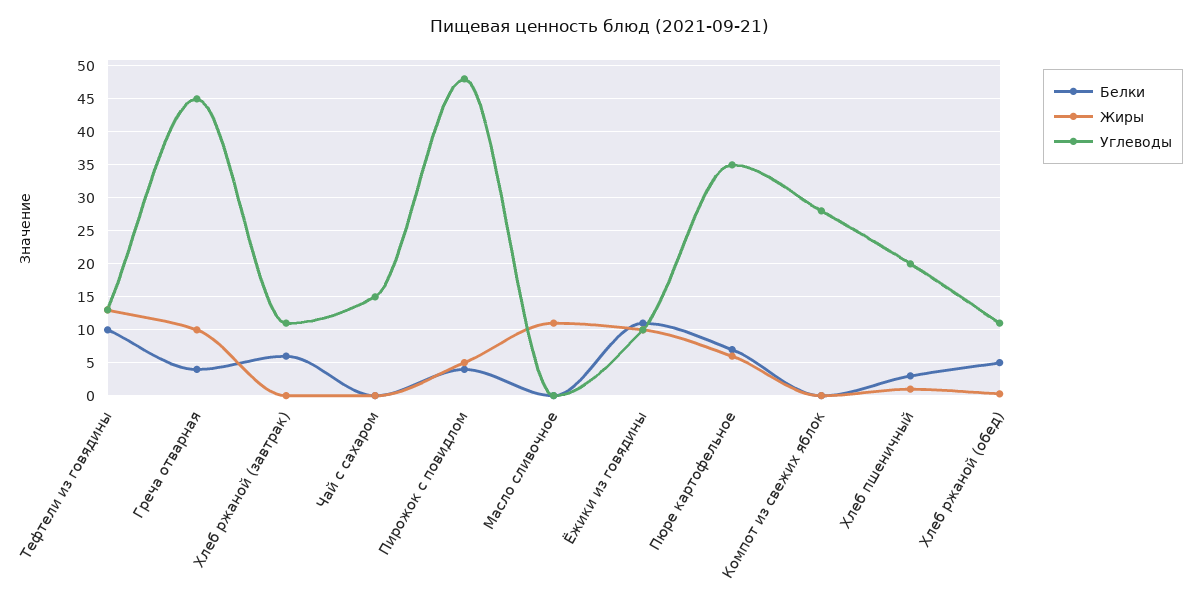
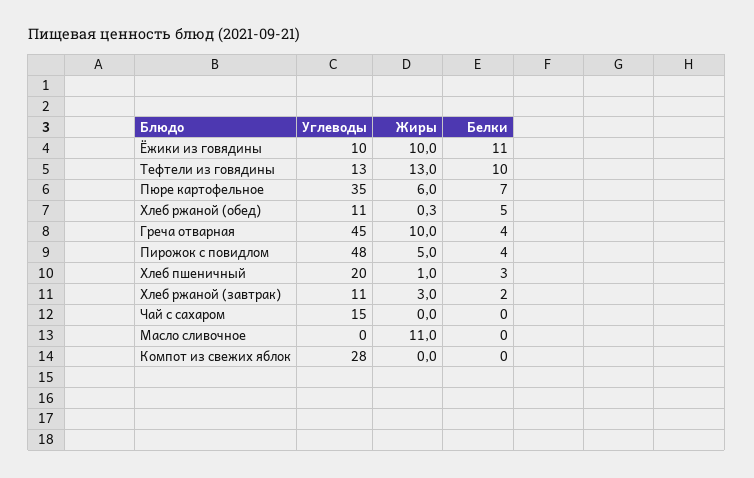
Белки, Хлеб ржаной (завтрак): 6 -> 2
Жиры, Хлеб ржаной (завтрак): 0 -> 3

